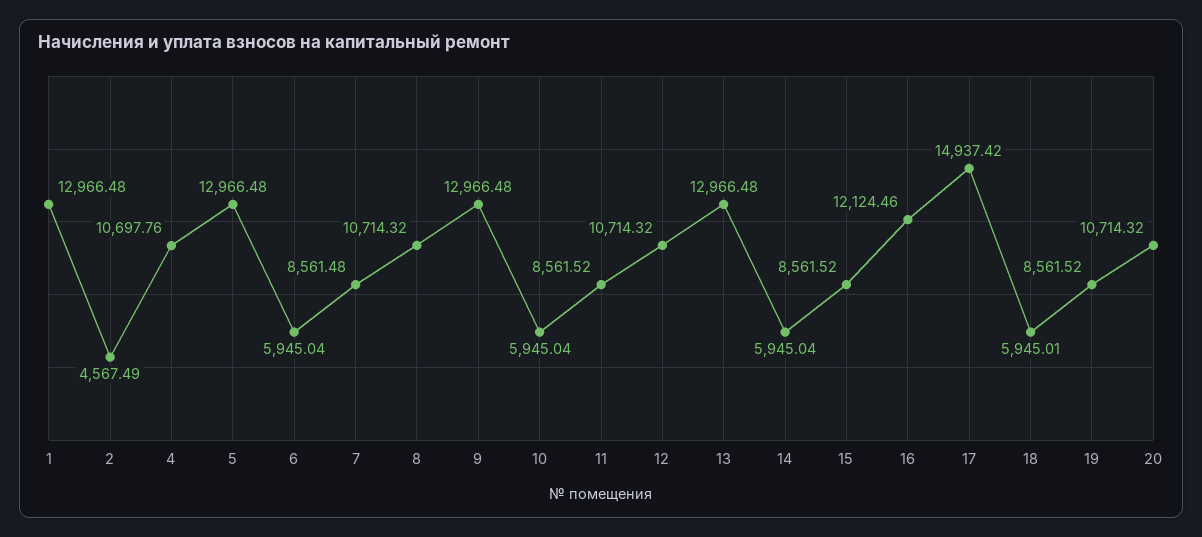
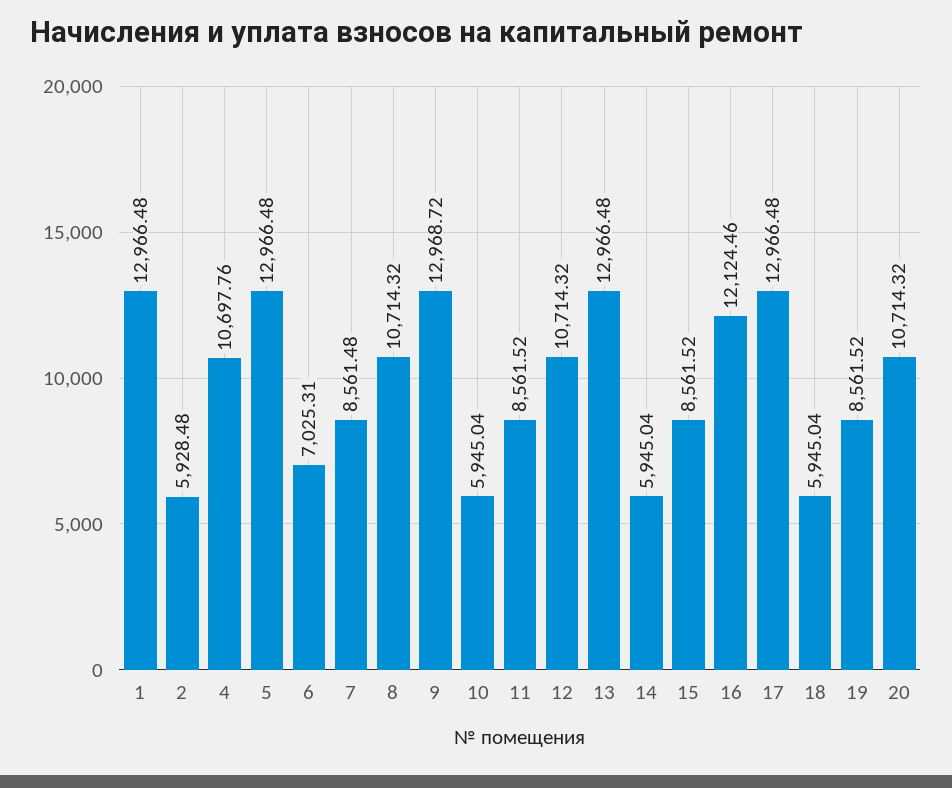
2: 4567.49 -> 5928.48
6: 5945.04 -> 7025.31
9: 12966.48 -> 12968.72
17: 14937.42 -> 12966.48
18: 5945.01 -> 5945.04

